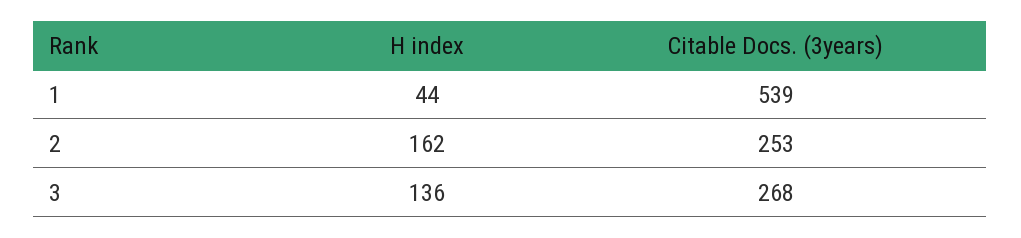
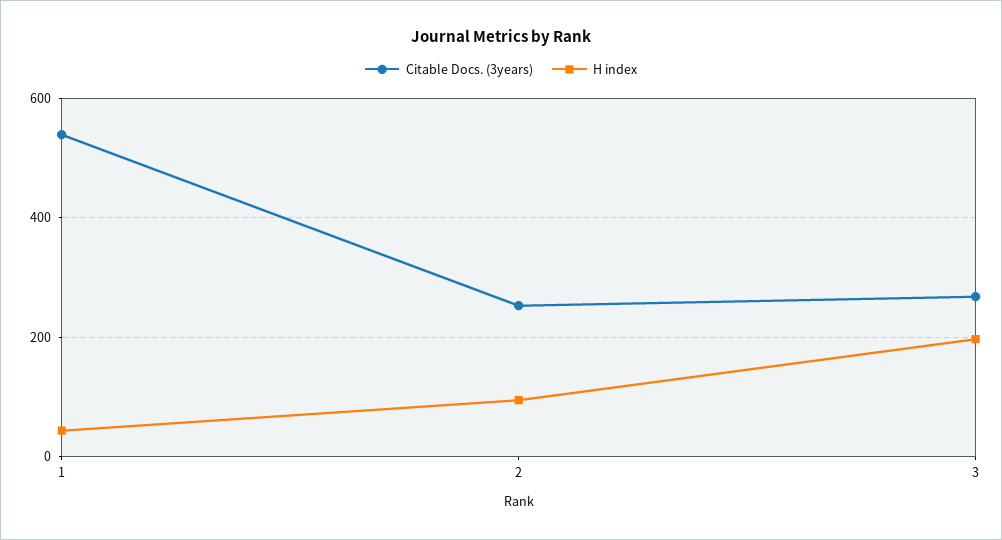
H index, 2: 162 -> 100
H index, 3: 136 -> 200

